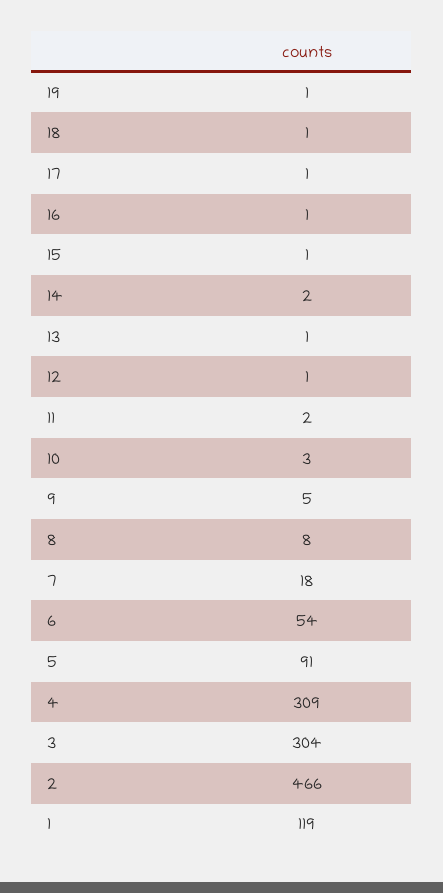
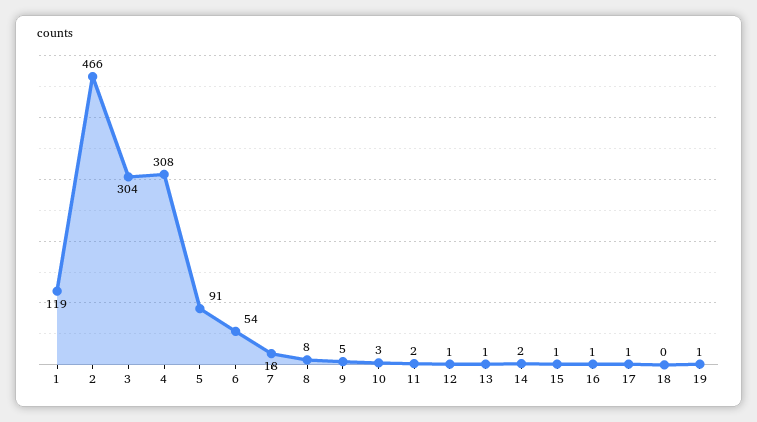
18: 1 -> 0
4: 309 -> 308

